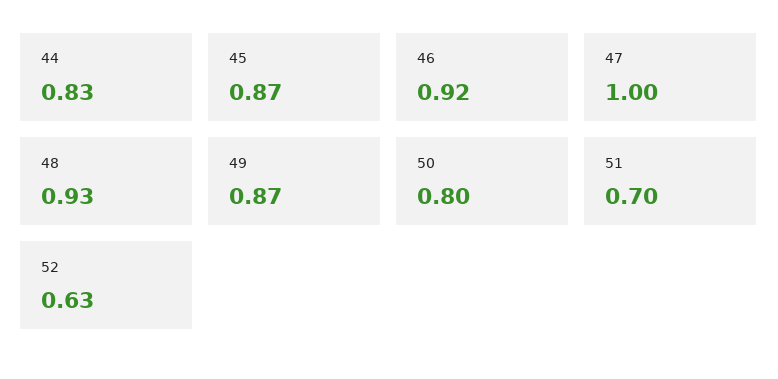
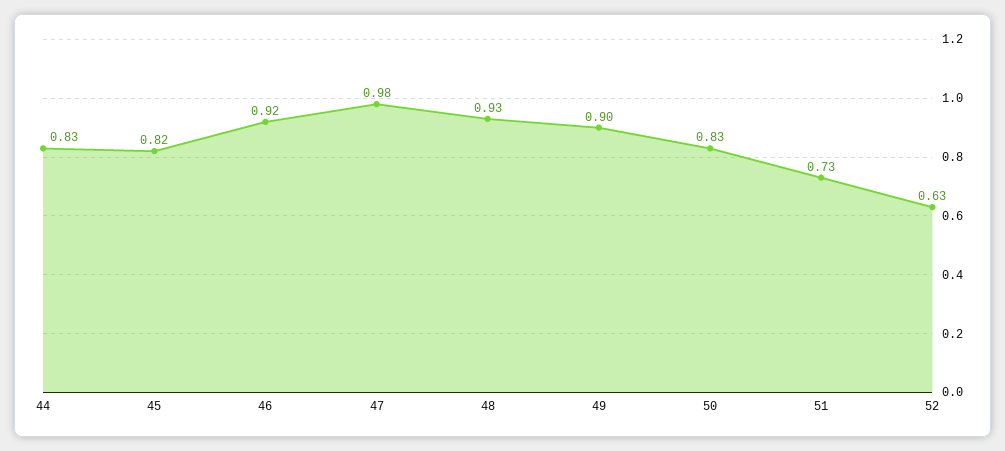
45: 0.87 -> 0.82
47: 1 -> 0.98
49: 0.87 -> 0.9
50: 0.8 -> 0.83
51: 0.7 -> 0.73

